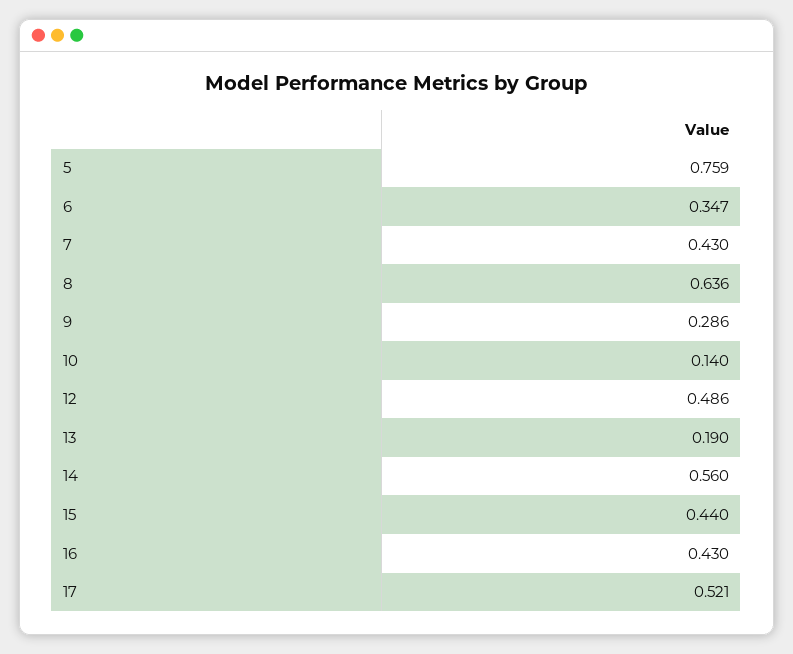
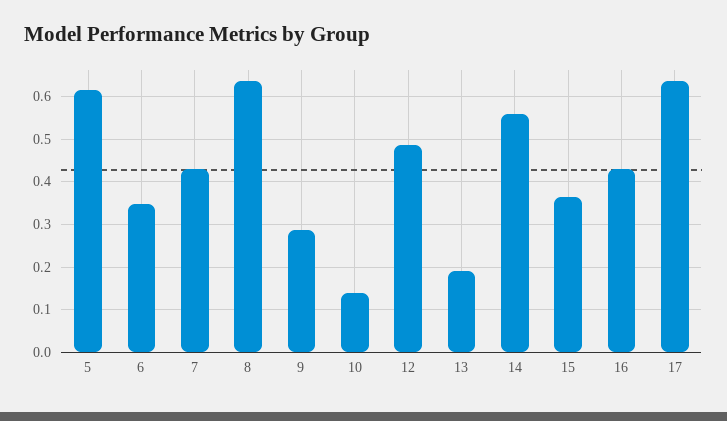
5: 0.759 -> 0.62
15: 0.44 -> 0.36
17: 0.521 -> 0.64

